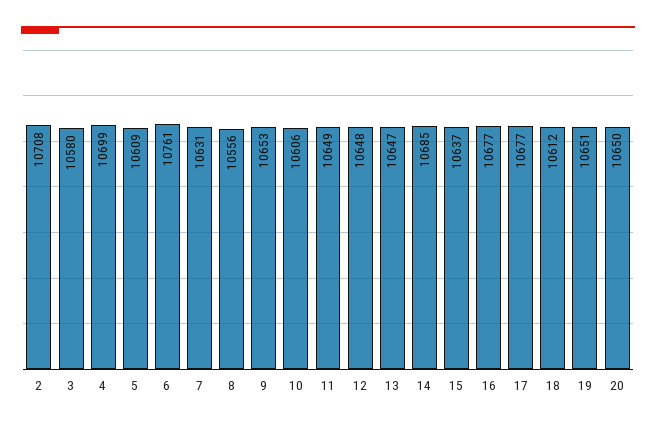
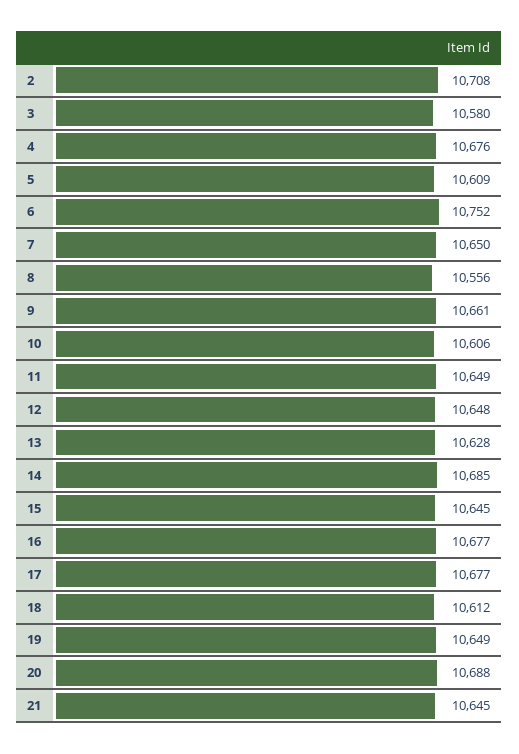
4: 10699 -> 10676
6: 10761 -> 10752
7: 10631 -> 10650
9: 10653 -> 10661
13: 10647 -> 10628
15: 10637 -> 10645
19: 10651 -> 10649
20: 10650 -> 10688
21: none -> 10645

